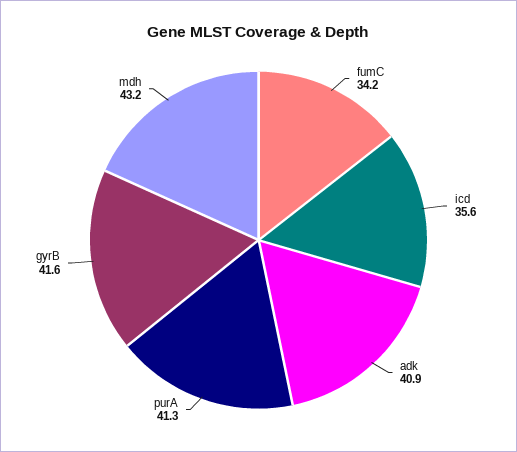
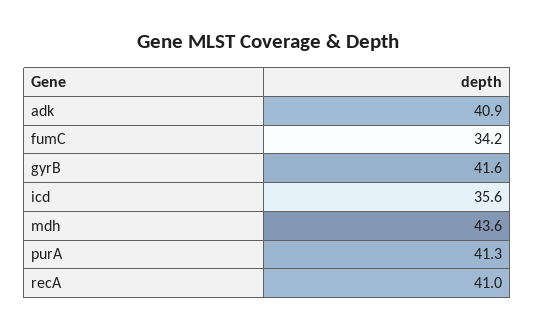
mdh: 43.2 -> 43.6
recA: none -> 41

